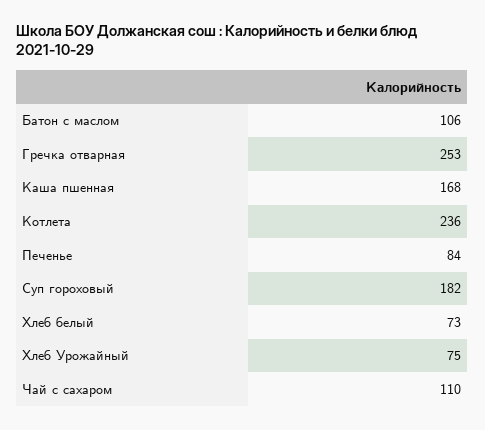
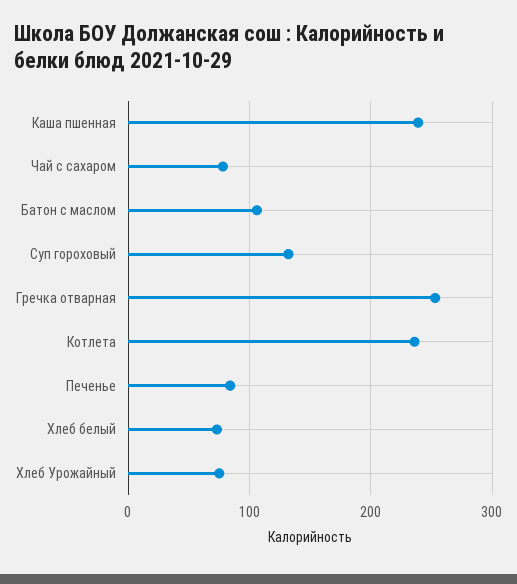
Каша пшенная: 168 -> 240
Суп гороховый: 182 -> 130
Чай с сахаром: 110 -> 80

